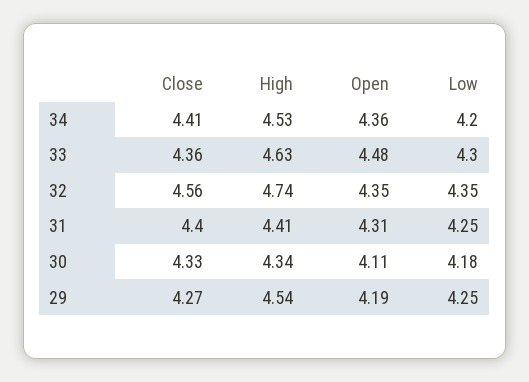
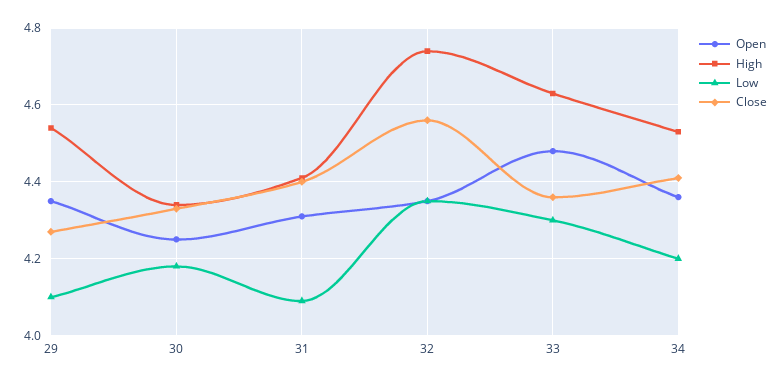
Low, 31: 4.25 -> 4.1
Open, 30: 4.11 -> 4.25
Open, 29: 4.19 -> 4.35
Low, 29: 4.25 -> 4.1

